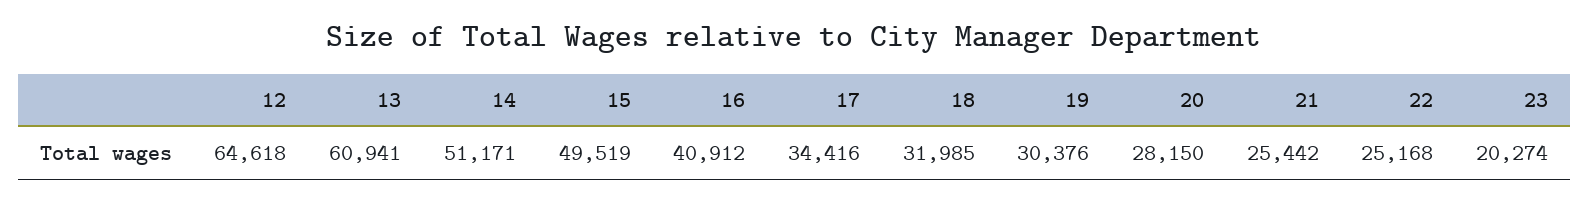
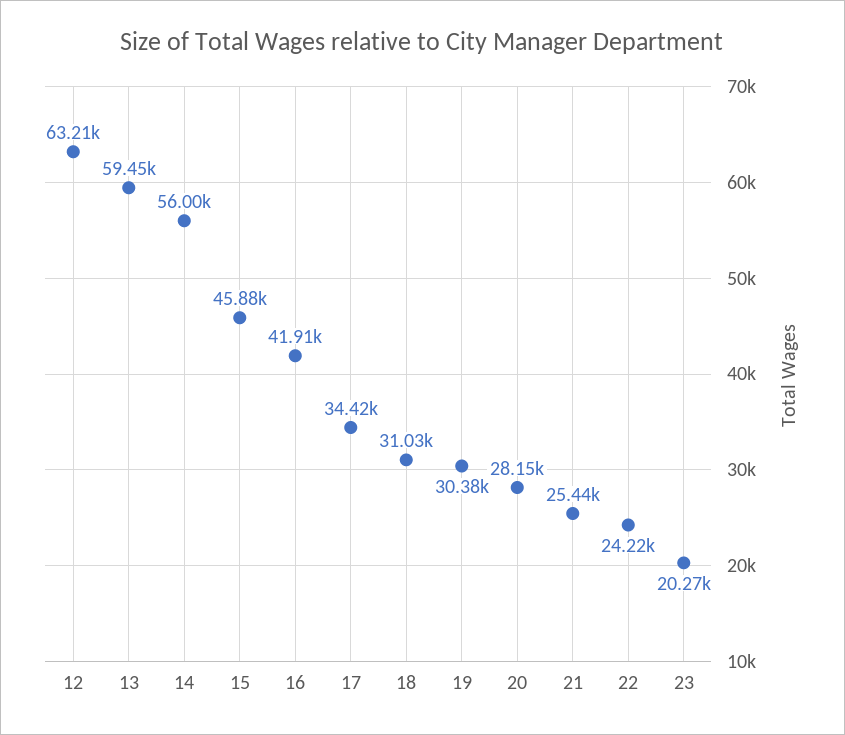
12: 64618 -> 63210
13: 60941 -> 59450
14: 51171 -> 56000
15: 49519 -> 45880
16: 40912 -> 41910
18: 31985 -> 31030
22: 25168 -> 24220

